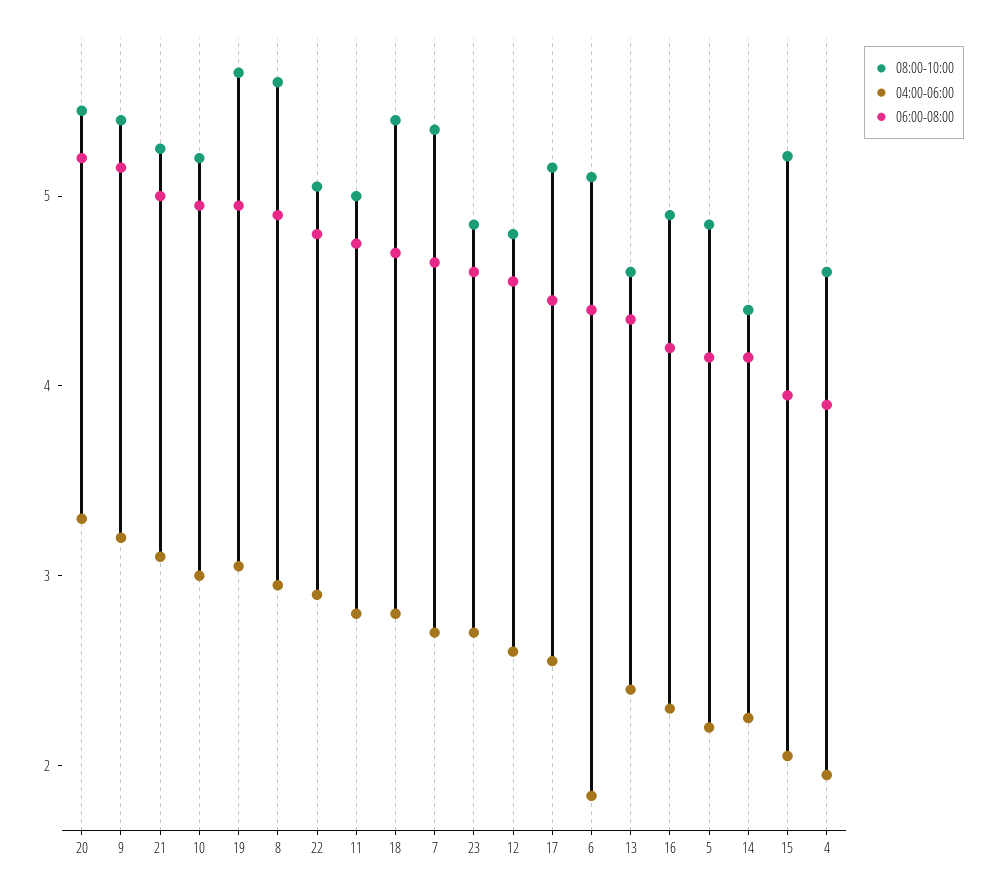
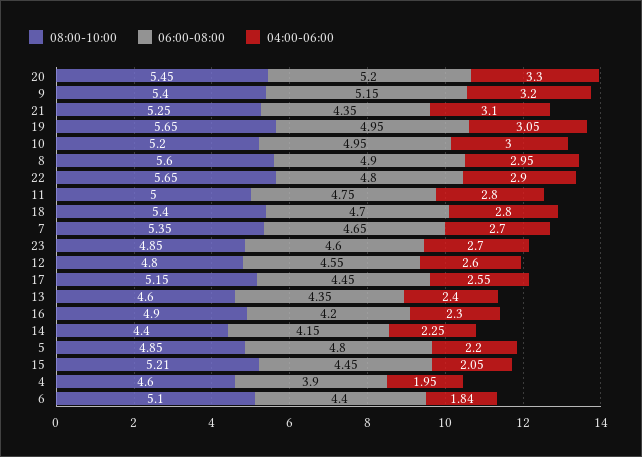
06:00-08:00, 21: 5 -> 4.35
08:00-10:00, 22: 5 -> 5.65
06:00-08:00, 5: 4.2 -> 4.8
06:00-08:00, 15: 4 -> 4.45

